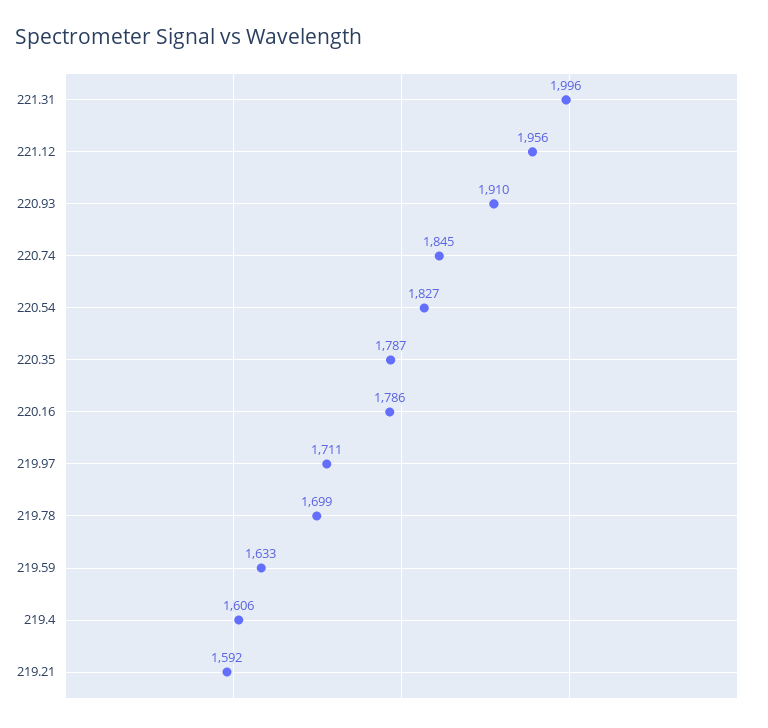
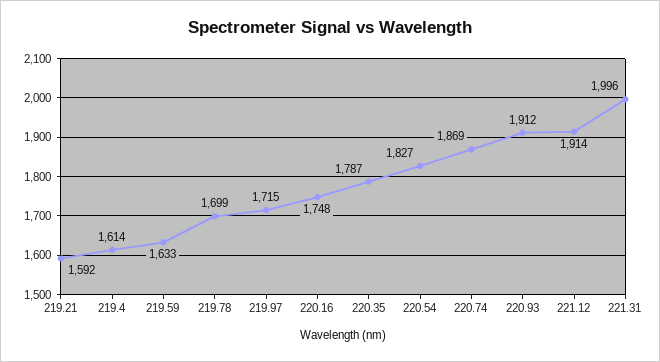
221.12: 1956 -> 1914
220.93: 1910 -> 1912
220.74: 1845 -> 1869
220.16: 1786 -> 1748
219.97: 1711 -> 1715
219.4: 1606 -> 1614

